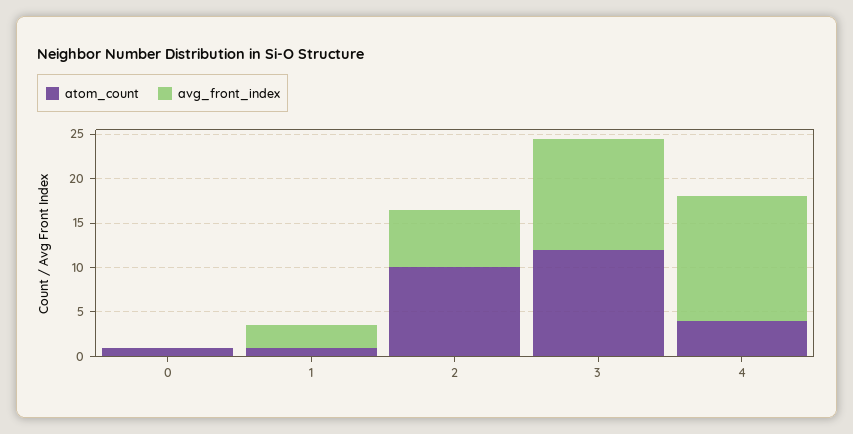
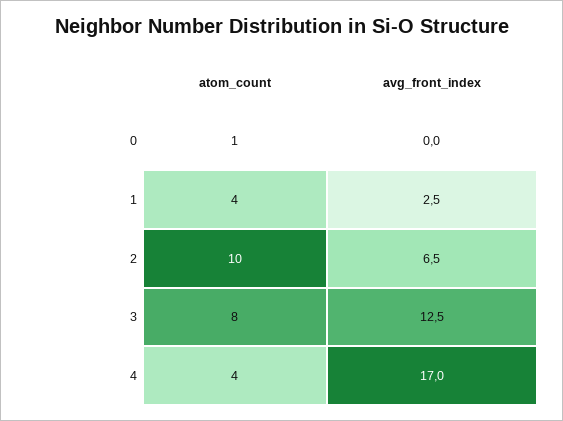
atom_count, 1: 1 -> 4
atom_count, 3: 12 -> 8
avg_front_index, 4: 14 -> 17

